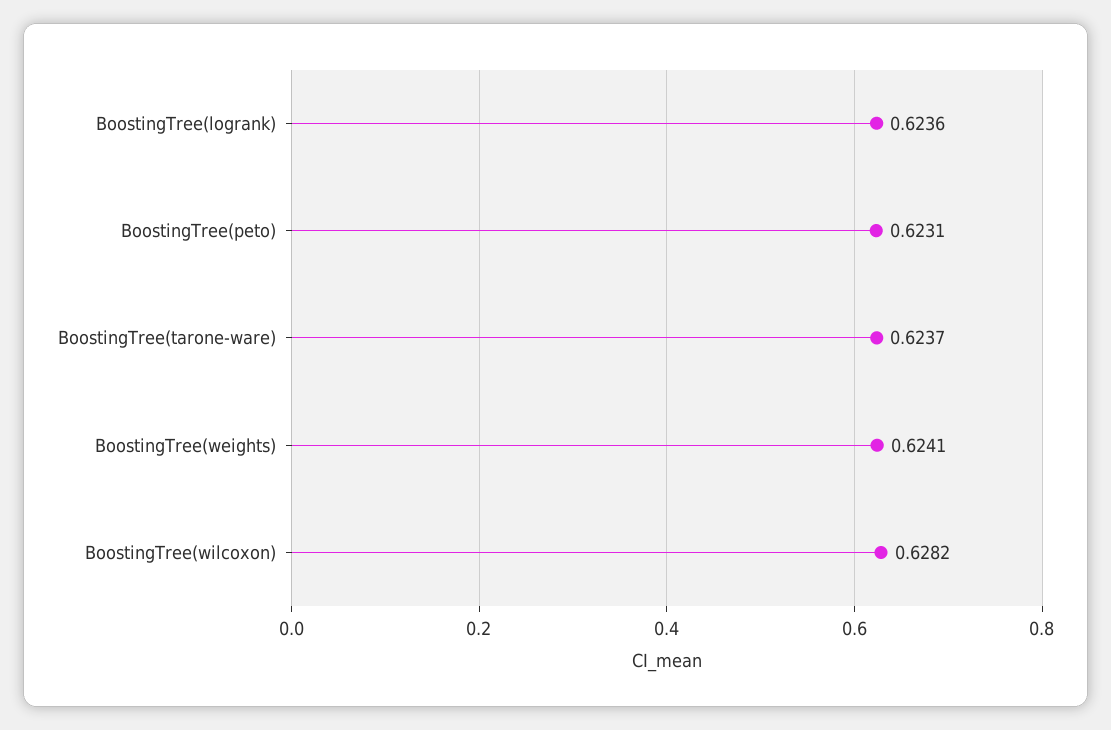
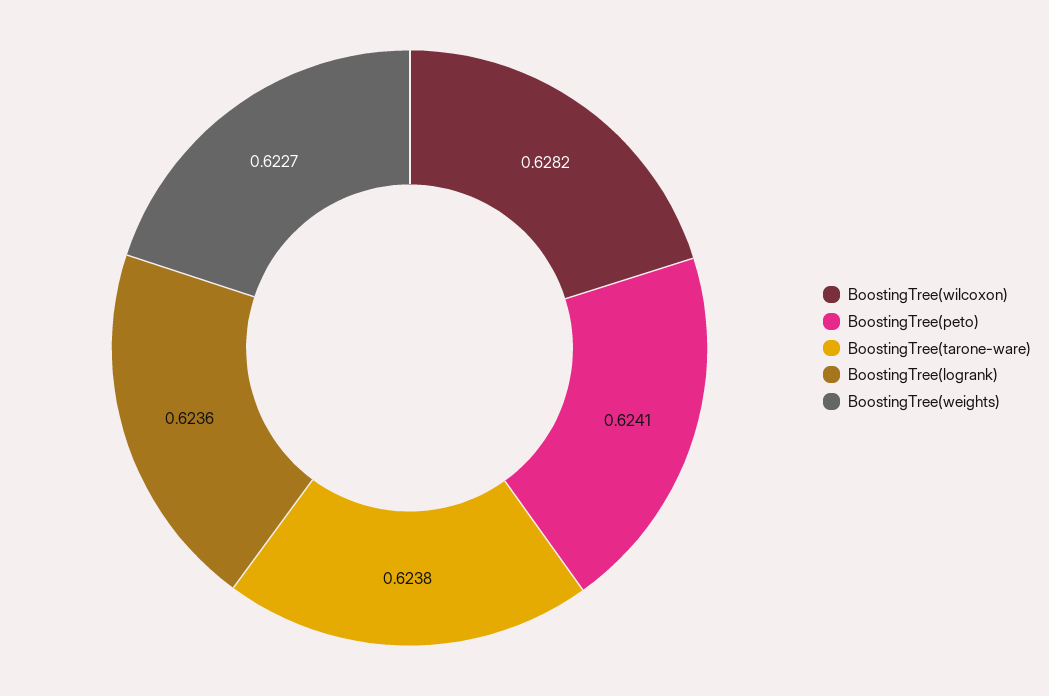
BoostingTree(peto): 0.6231 -> 0.6241
BoostingTree(tarone-ware): 0.6237 -> 0.6238
BoostingTree(weights): 0.6241 -> 0.6227

